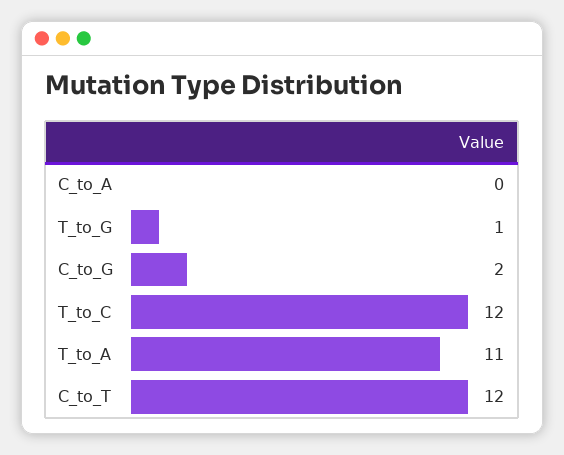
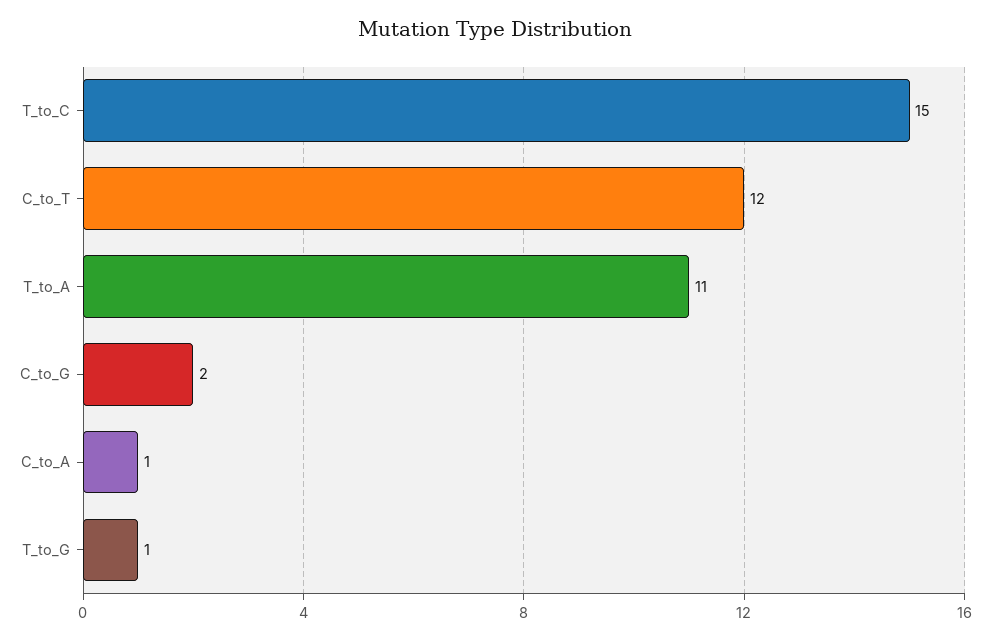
C_to_A: 0 -> 1
T_to_C: 12 -> 15

